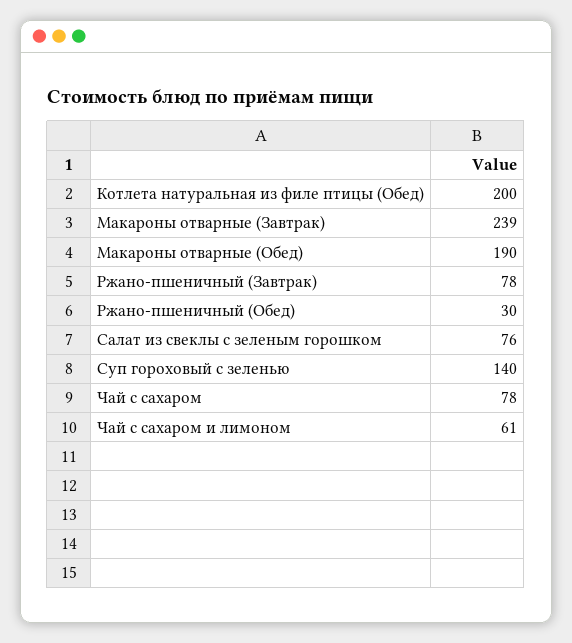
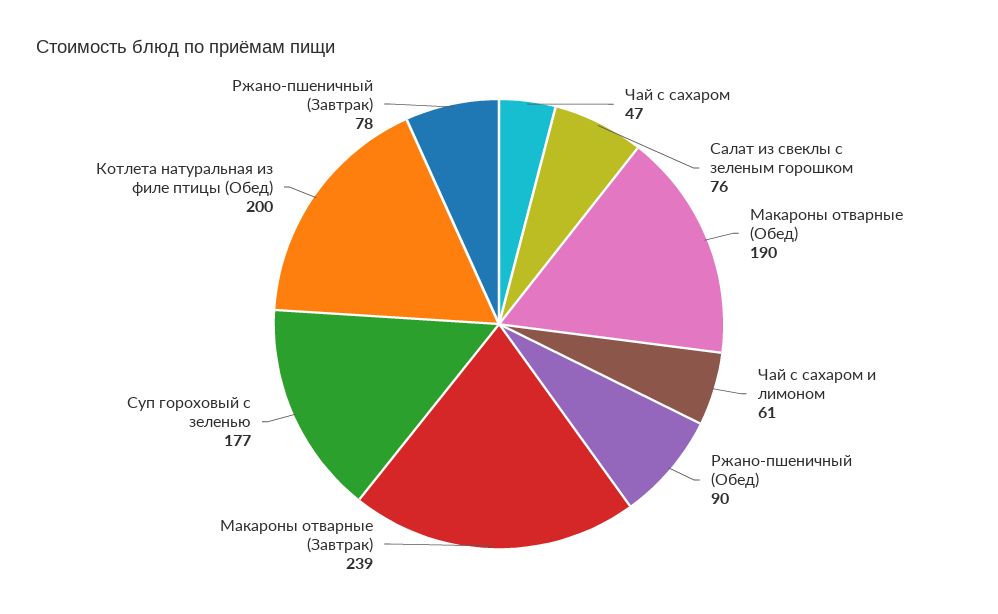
Ржано-пшеничный (Обед): 30 -> 90
Суп гороховый с зеленью: 140 -> 177
Чай с сахаром: 78 -> 47

